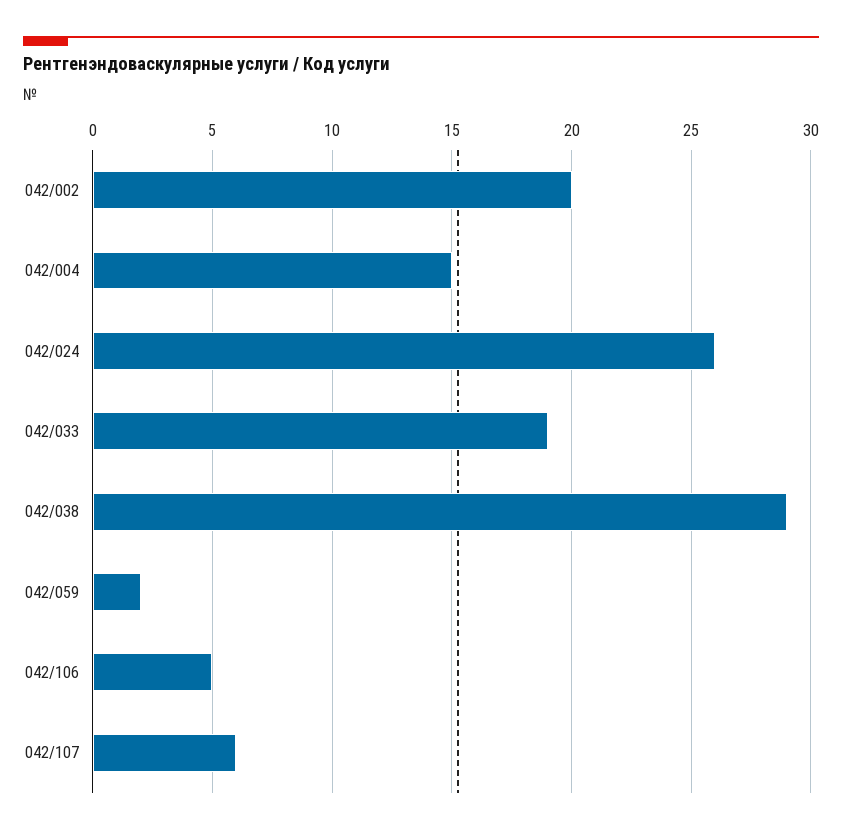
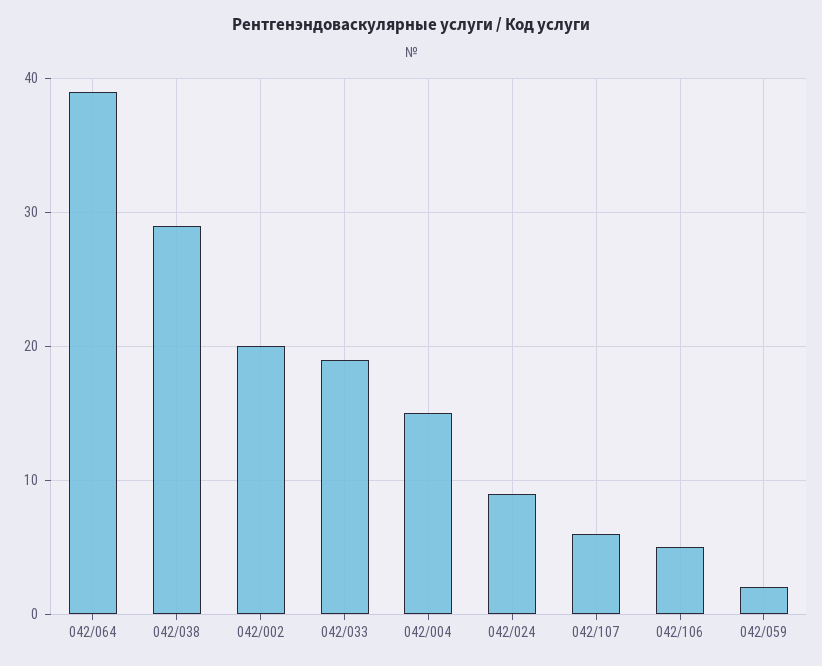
042/024: 26 -> 9
042/064: none -> 39

